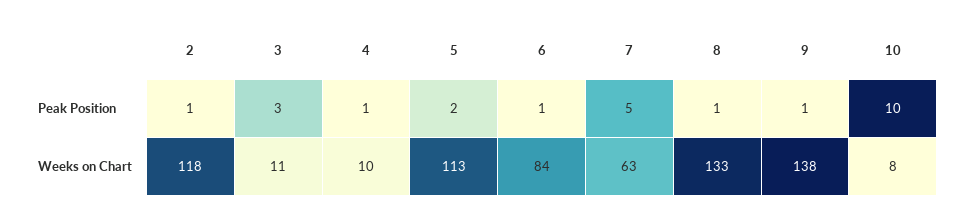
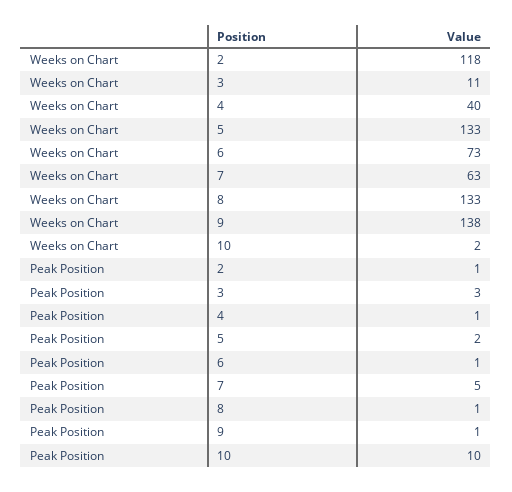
4, Weeks on Chart: 10 -> 40
5, Weeks on Chart: 113 -> 133
6, Weeks on Chart: 84 -> 73
10, Weeks on Chart: 8 -> 2

